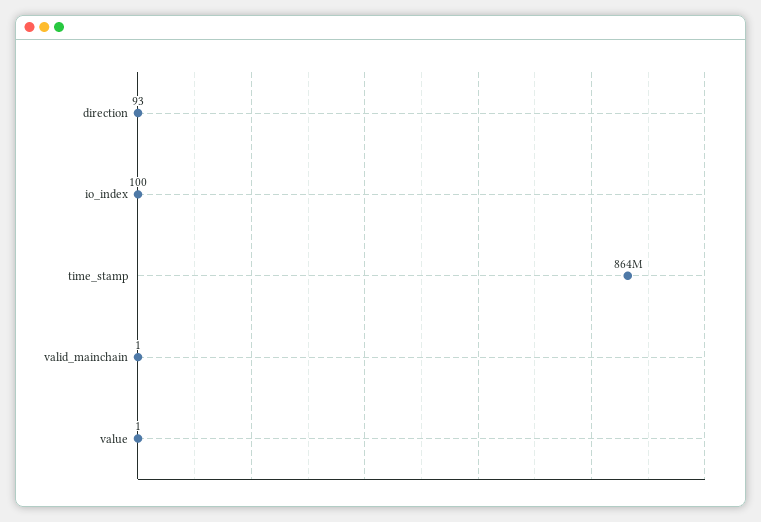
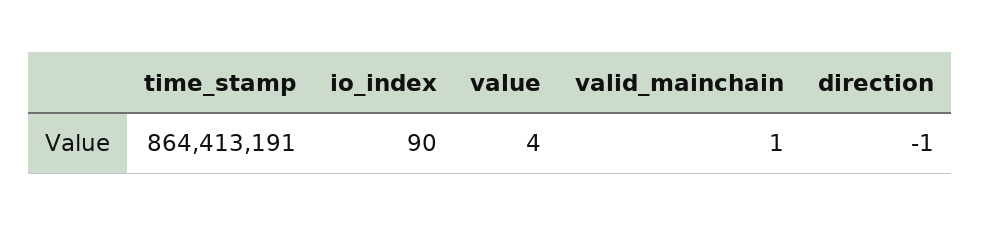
direction: 93 -> -1
io_index: 100 -> 90
value: 1 -> 4

